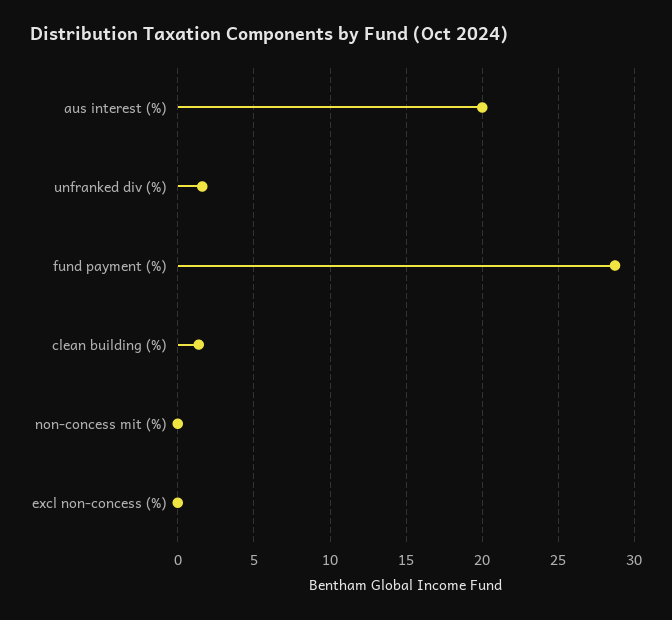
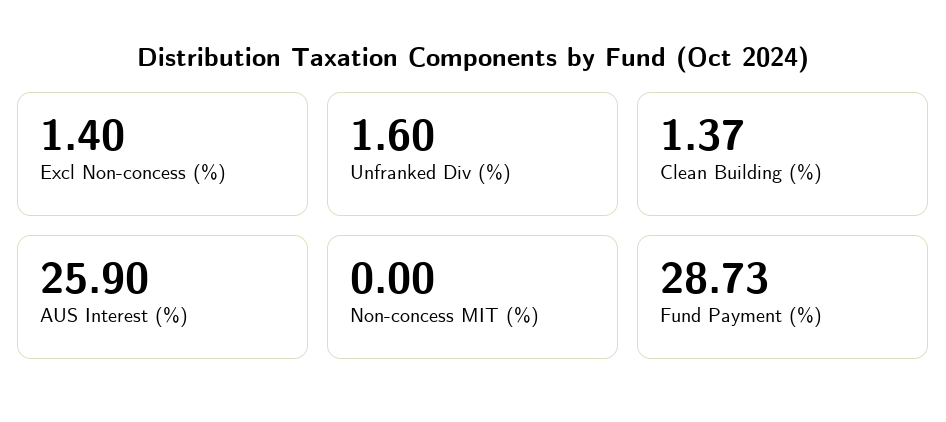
aus interest (%): 20 -> 25.9
excl non-concess (%): 0 -> 1.4

